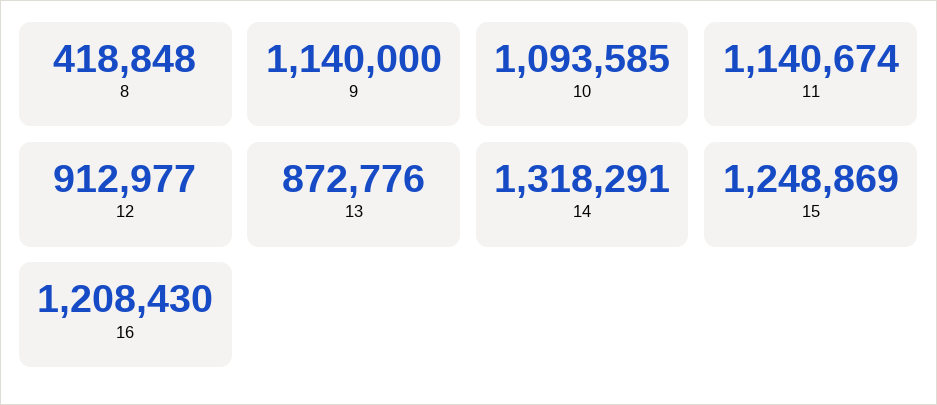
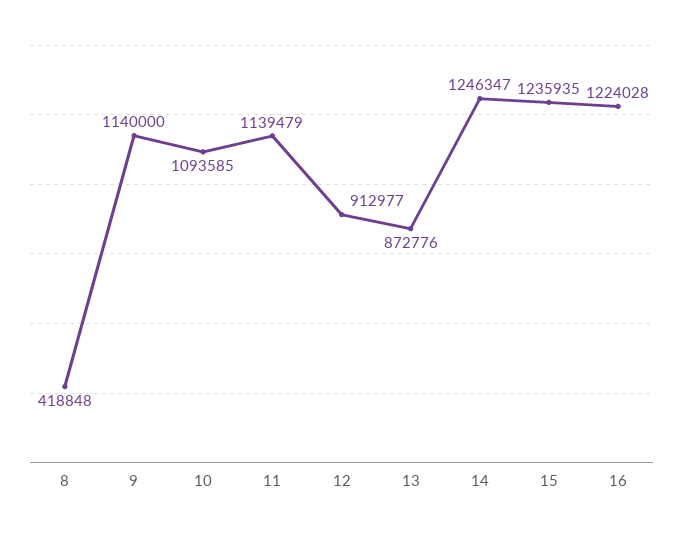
11: 1140674 -> 1139479
14: 1318291 -> 1246347
15: 1248869 -> 1235935
16: 1208430 -> 1224028

